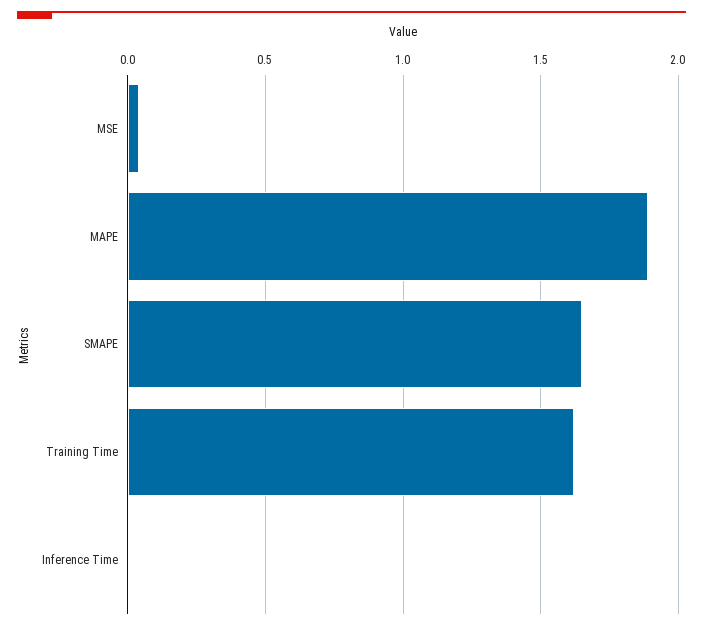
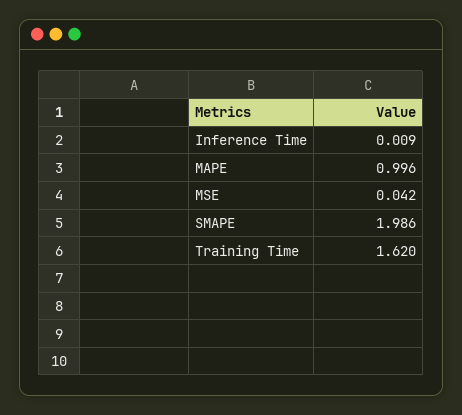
MAPE: 1.9 -> 0.996
SMAPE: 1.65 -> 1.986

